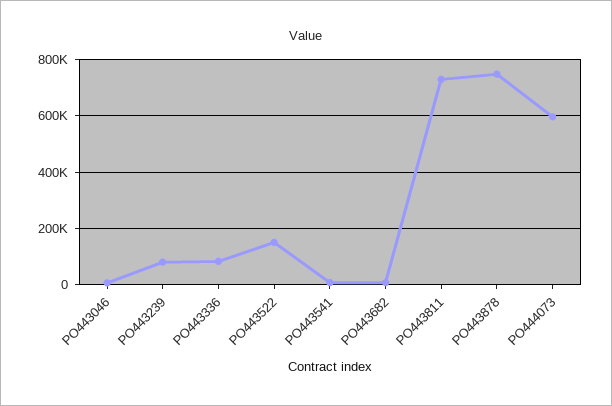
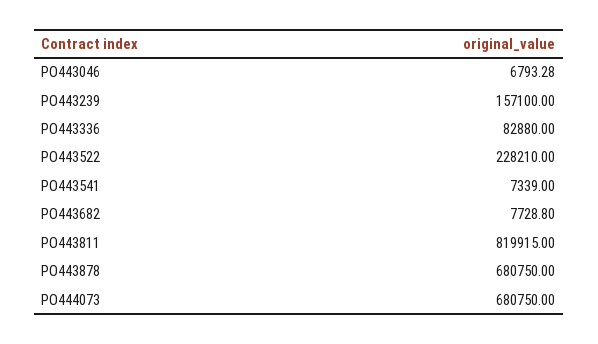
PO443239: 75000 -> 157100
PO443522: 150000 -> 228210
PO443811: 725000 -> 819915
PO443878: 750000 -> 680750
PO444073: 600000 -> 680750

